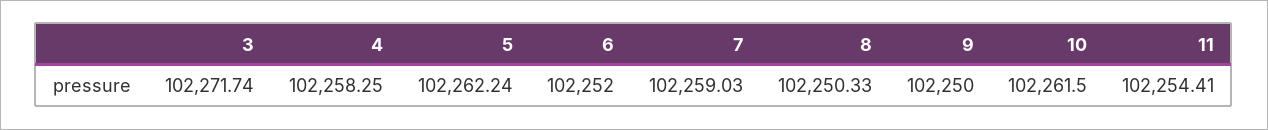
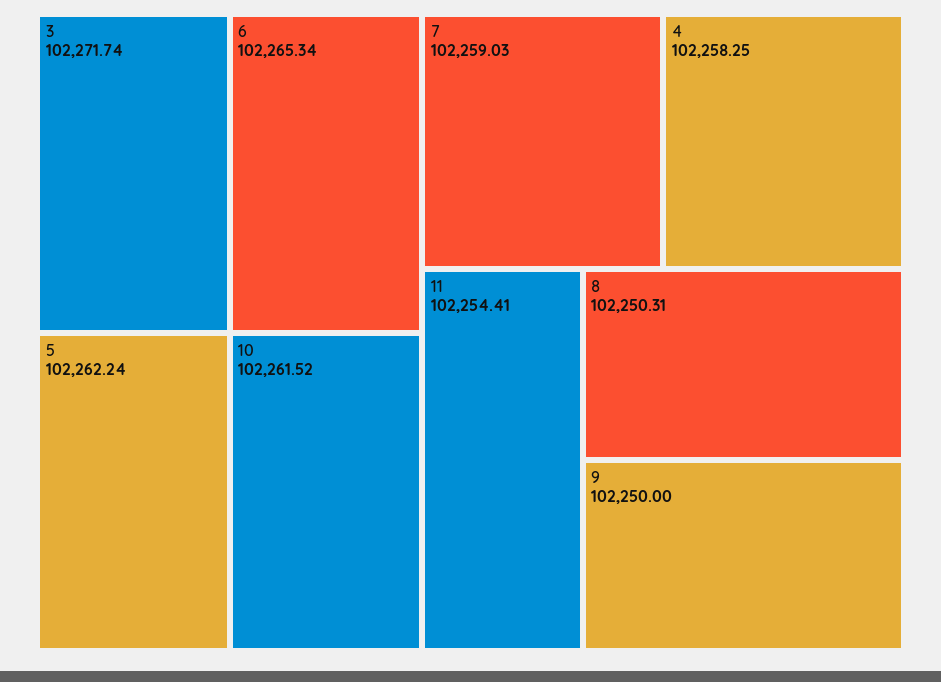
6: 102252 -> 102265.34
8: 102250.33 -> 102250.31
10: 102261.5 -> 102261.52

